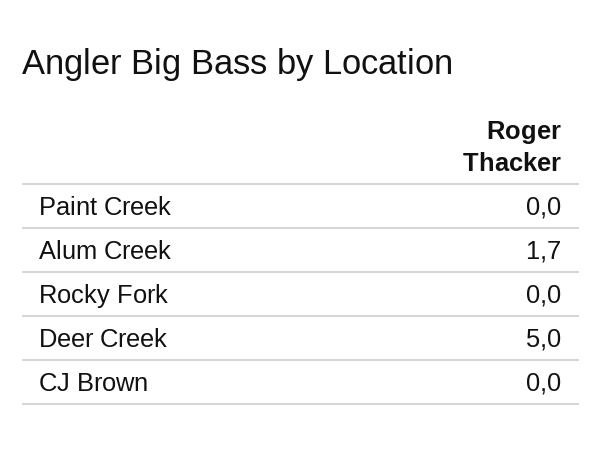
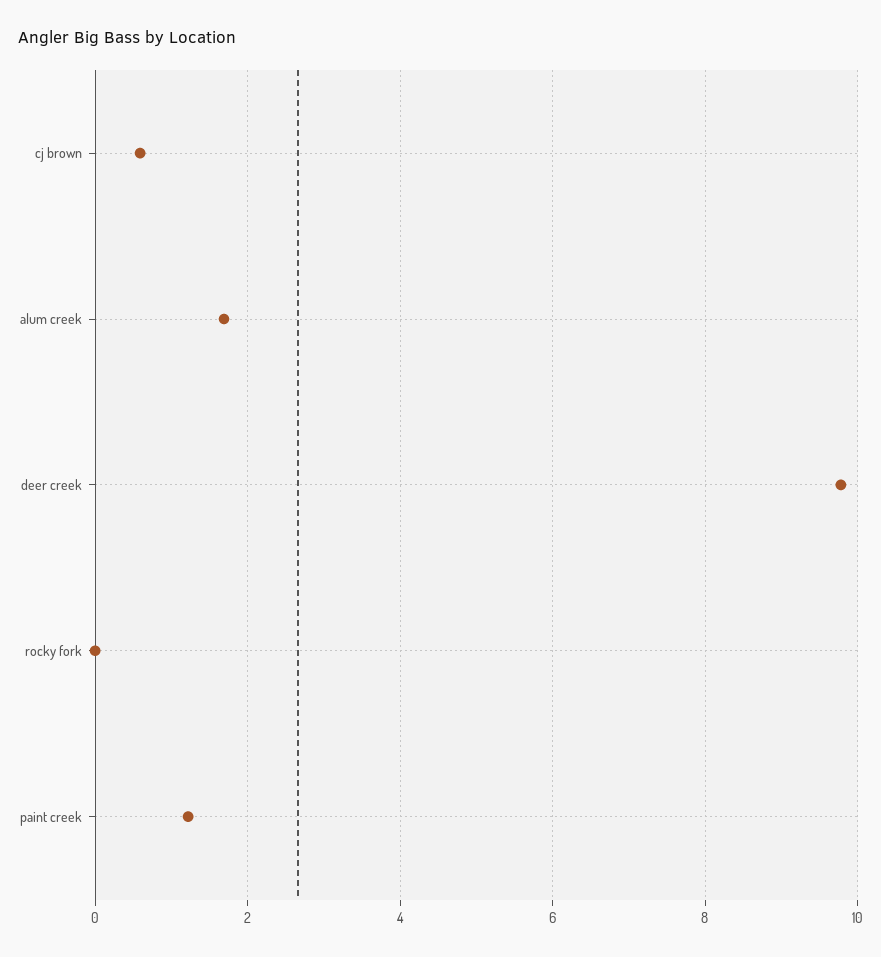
Paint Creek: 0 -> 1.2
Deer Creek: 5 -> 9.8
CJ Brown: 0 -> 0.6

